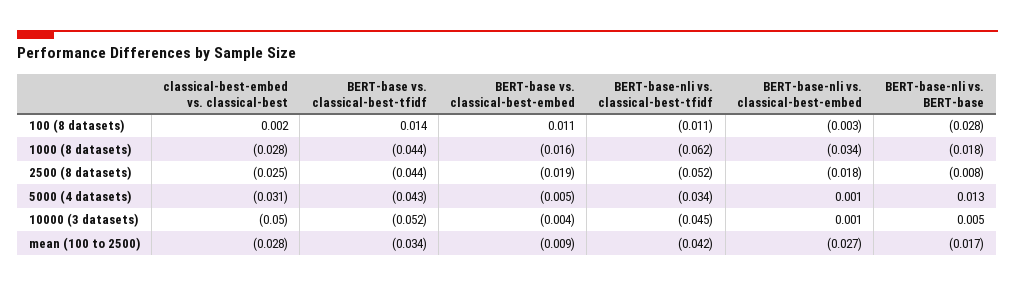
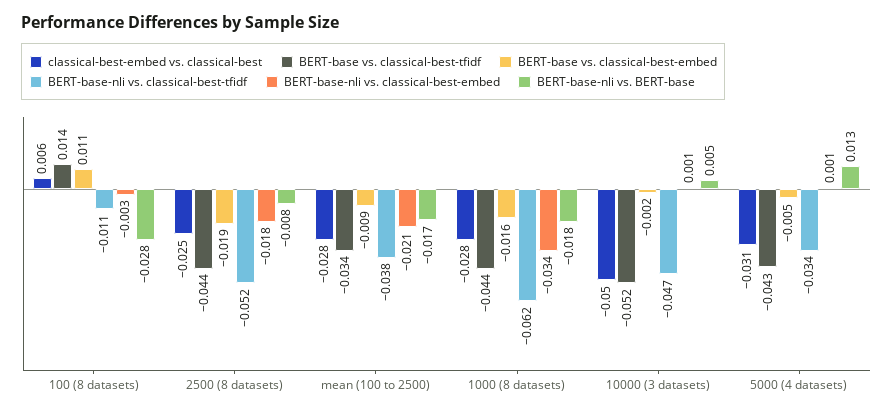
classical-best-embed vs. classical-best, 100 (8 datasets): 0.002 -> 0.006
BERT-base vs. classical-best-embed, 10000 (3 datasets): -0.004 -> -0.002
BERT-base-nli vs. classical-best-tfidf, 10000 (3 datasets): -0.045 -> -0.047
BERT-base-nli vs. classical-best-tfidf, mean (100 to 2500): -0.042 -> -0.038
BERT-base-nli vs. classical-best-embed, mean (100 to 2500): -0.027 -> -0.021

